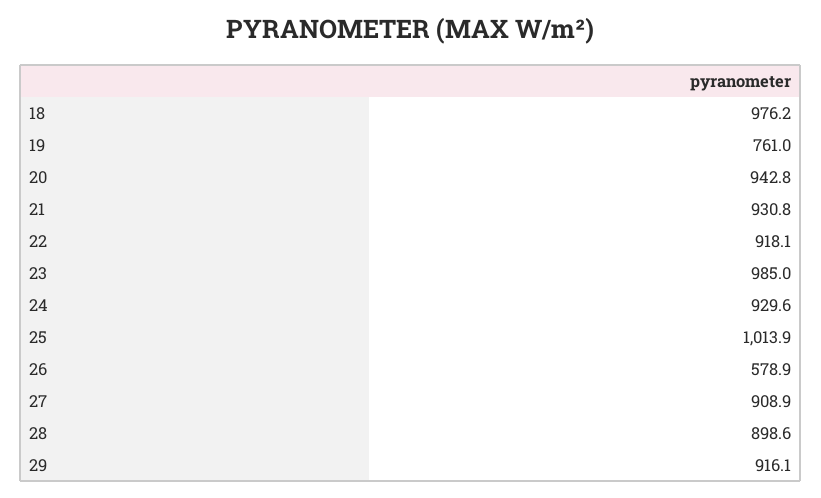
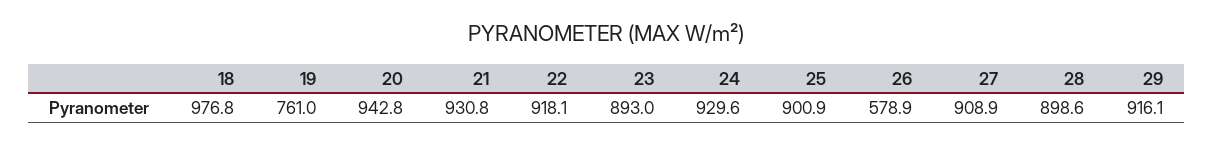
18: 976.2 -> 976.8
23: 985 -> 893
25: 1013.9 -> 900.9

